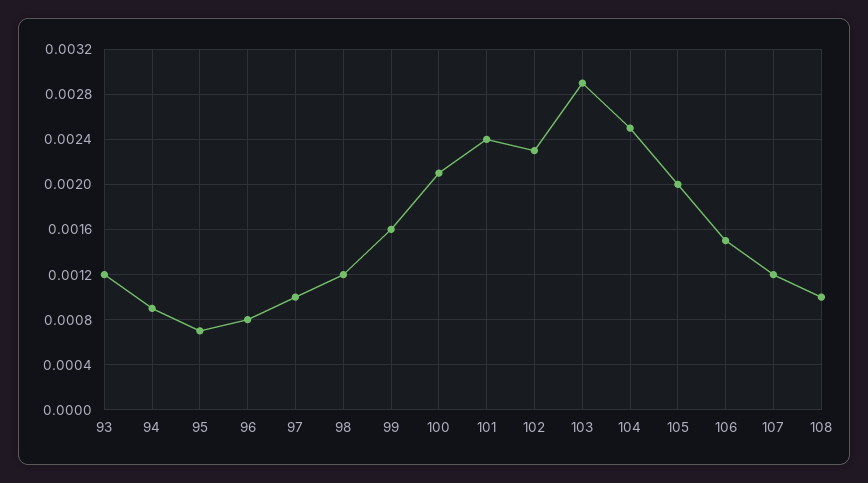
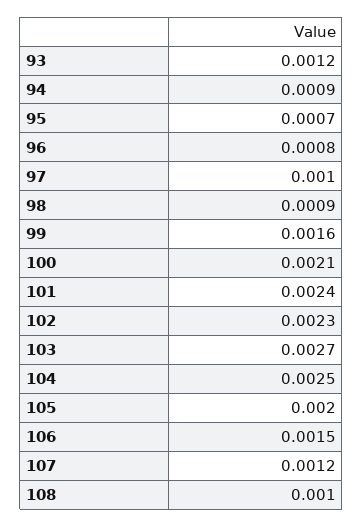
98: 0.0012 -> 0.0009
103: 0.0029 -> 0.0027

